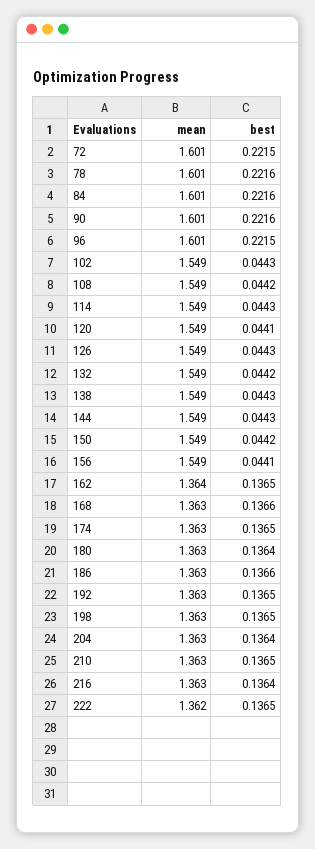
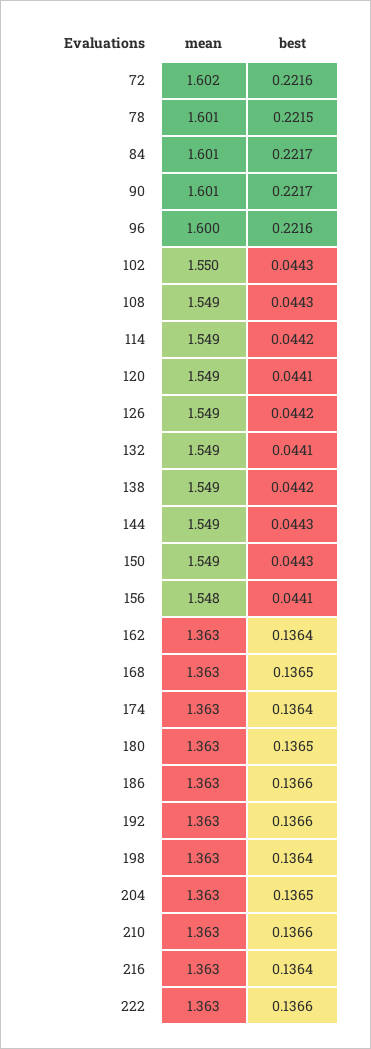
mean, 72: 1.601 -> 1.602
best, 72: 0.2215 -> 0.2216
best, 78: 0.2216 -> 0.2215
best, 84: 0.2216 -> 0.2217
best, 90: 0.2216 -> 0.2217
mean, 96: 1.601 -> 1.6
best, 96: 0.2215 -> 0.2216
mean, 102: 1.549 -> 1.55
best, 108: 0.0442 -> 0.0443
best, 114: 0.0443 -> 0.0442
best, 126: 0.0443 -> 0.0442
best, 132: 0.0442 -> 0.0441
best, 138: 0.0443 -> 0.0442
best, 150: 0.0442 -> 0.0443
mean, 156: 1.549 -> 1.548
mean, 162: 1.364 -> 1.363
best, 162: 0.1365 -> 0.1364
best, 168: 0.1366 -> 0.1365
best, 174: 0.1365 -> 0.1364
best, 180: 0.1364 -> 0.1365
best, 192: 0.1365 -> 0.1366
best, 198: 0.1365 -> 0.1364
best, 204: 0.1364 -> 0.1365
best, 210: 0.1365 -> 0.1366
mean, 222: 1.362 -> 1.363
best, 222: 0.1365 -> 0.1366

